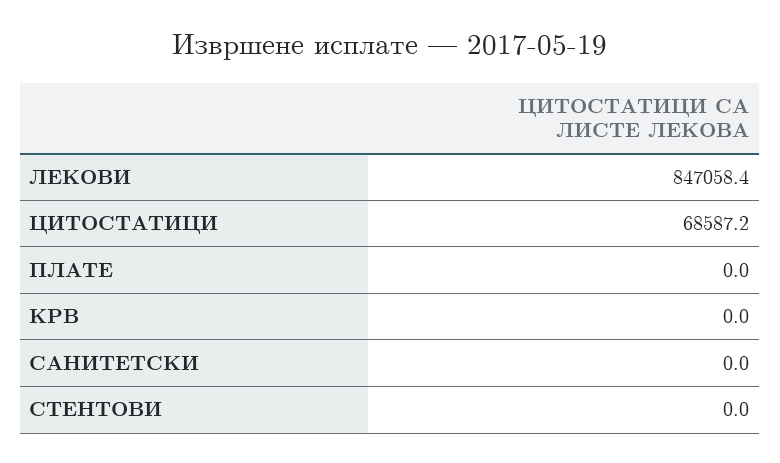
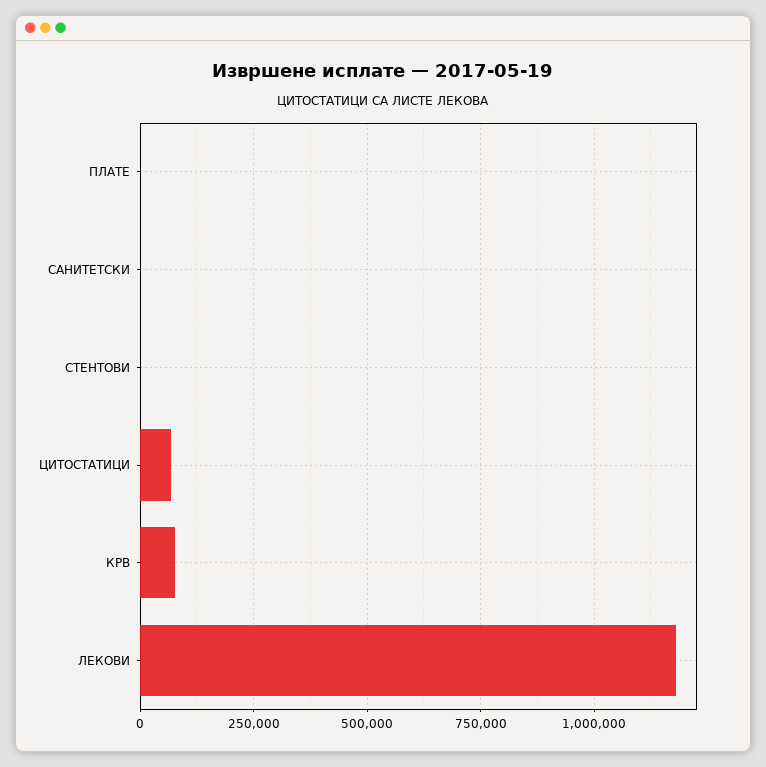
ЛЕКОВИ: 847058.4 -> 1175000
КРВ: 0 -> 75000

